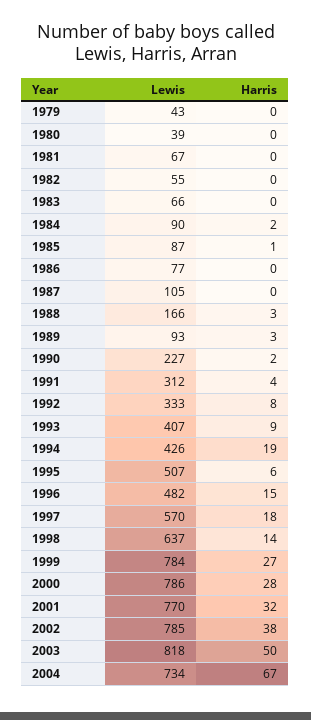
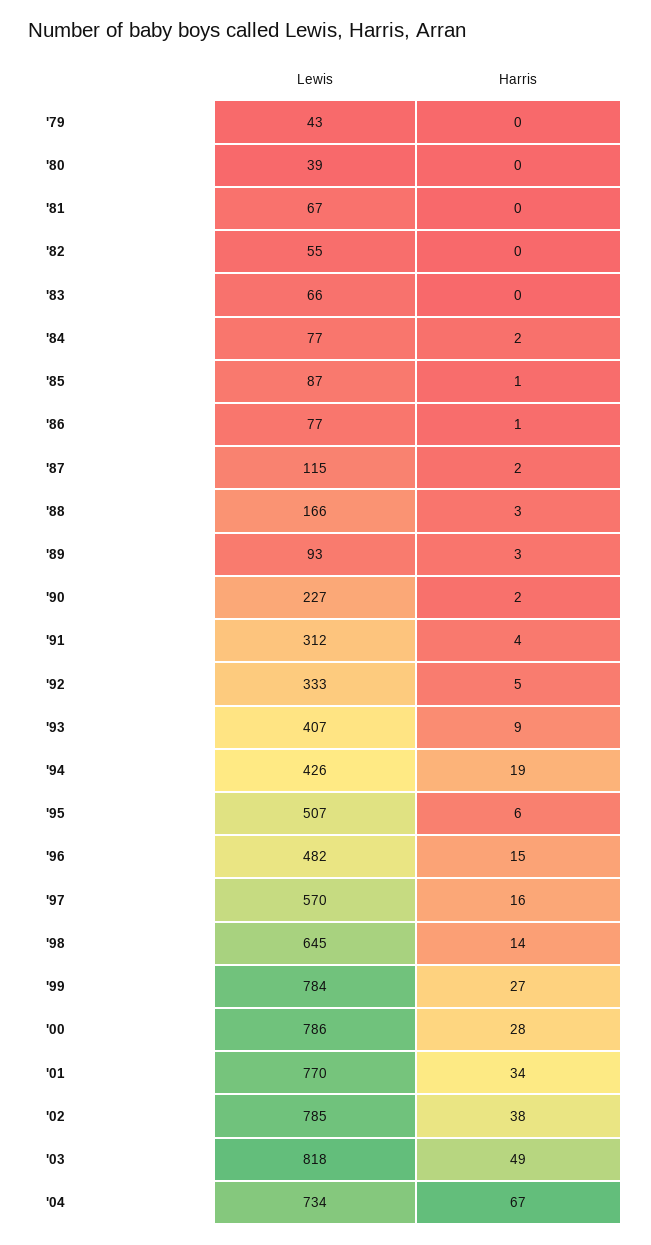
Lewis, 1984: 90 -> 77
Harris, 1986: 0 -> 1
Lewis, 1987: 105 -> 115
Harris, 1987: 0 -> 2
Harris, 1992: 8 -> 5
Harris, 1997: 18 -> 16
Lewis, 1998: 637 -> 645
Harris, 2001: 32 -> 34
Harris, 2003: 50 -> 49

